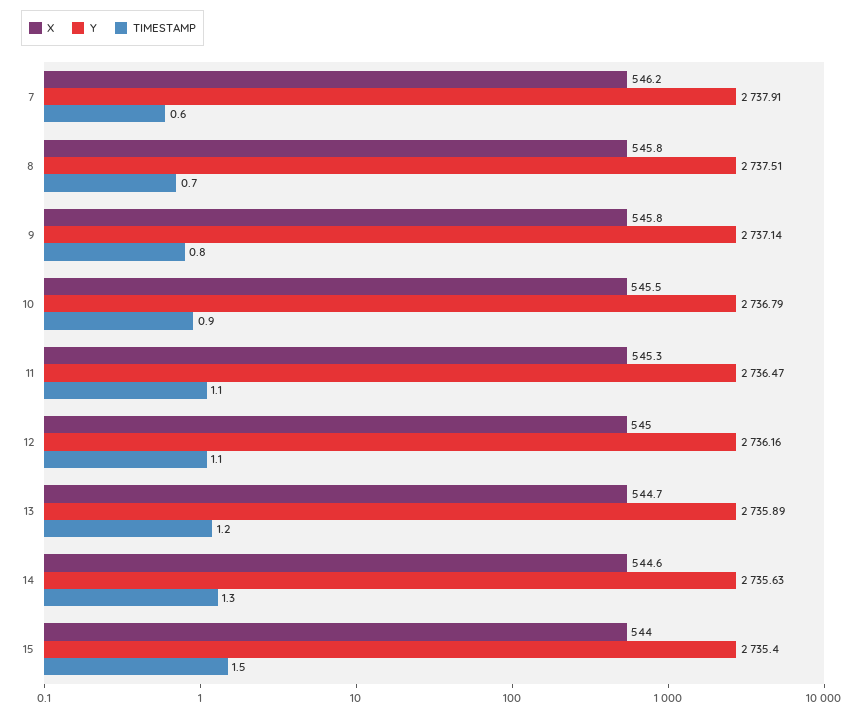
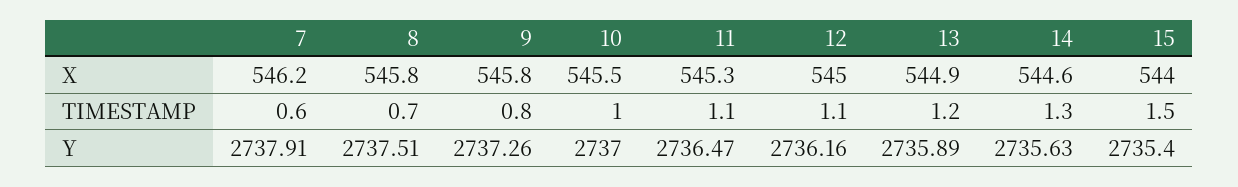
Y, 9: 2737.14 -> 2737.26
Y, 10: 2736.79 -> 2737
TIMESTAMP, 10: 0.9 -> 1
X, 13: 544.7 -> 544.9

